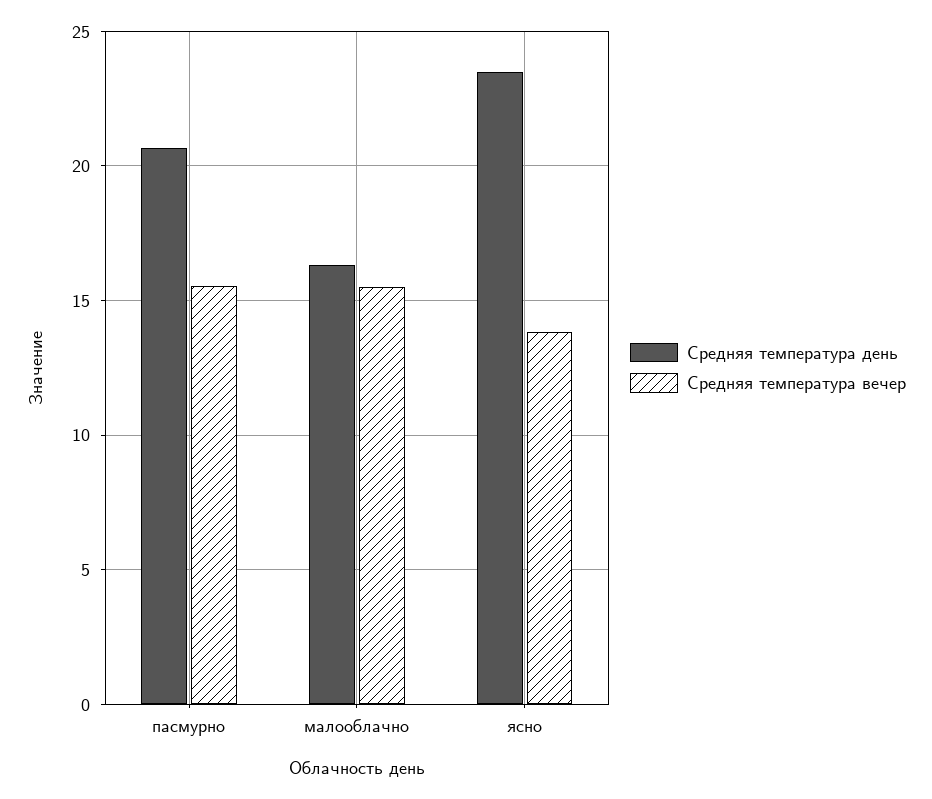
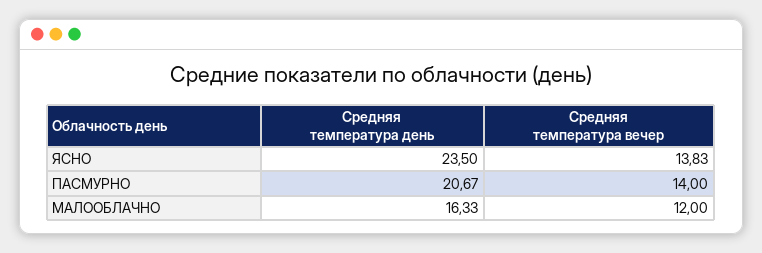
Средняя температура вечер, пасмурно: 15.5 -> 14
Средняя температура вечер, малооблачно: 15.5 -> 12

